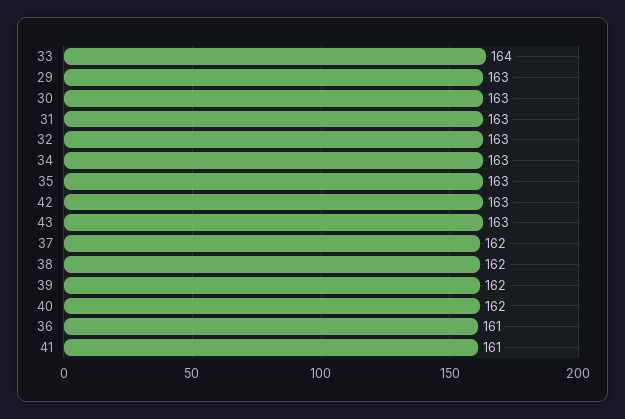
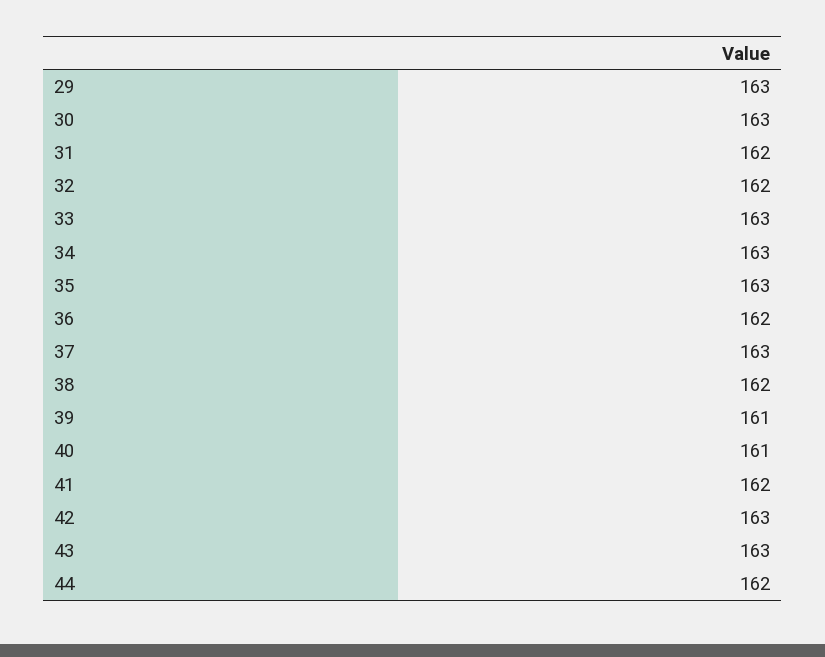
33: 164 -> 163
31: 163 -> 162
32: 163 -> 162
37: 162 -> 163
39: 162 -> 161
40: 162 -> 161
36: 161 -> 162
41: 161 -> 162
44: none -> 162

